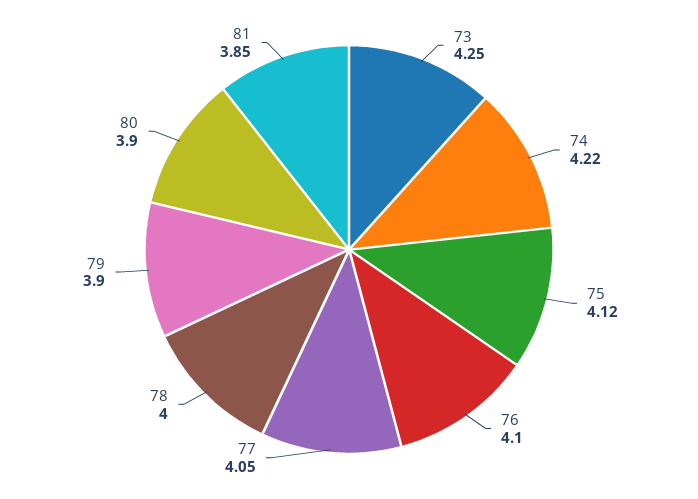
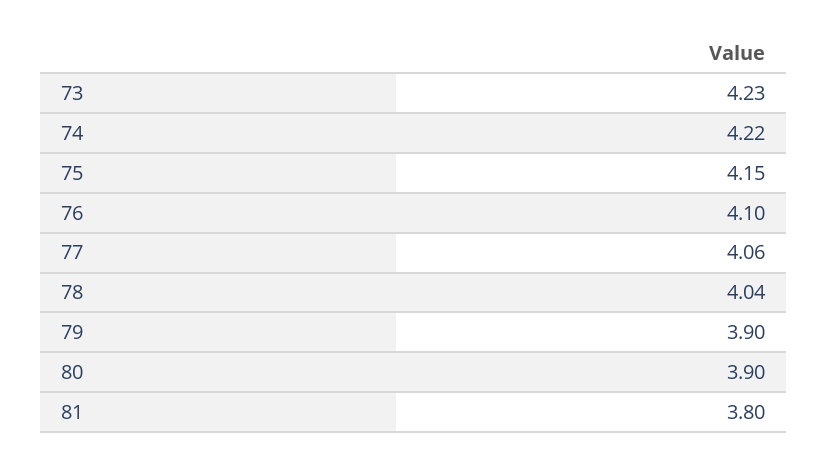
73: 4.25 -> 4.23
75: 4.12 -> 4.15
77: 4.05 -> 4.06
78: 4 -> 4.04
81: 3.85 -> 3.8

